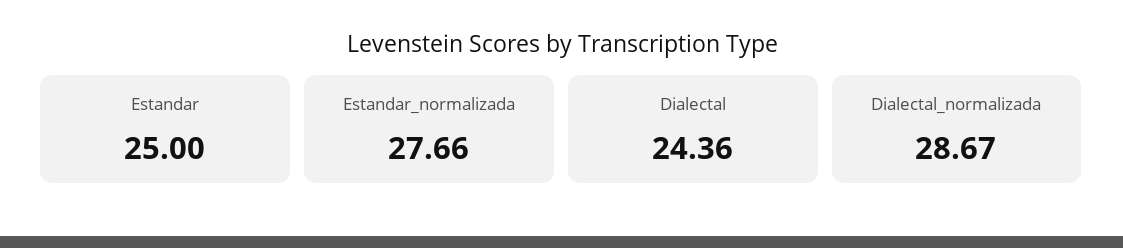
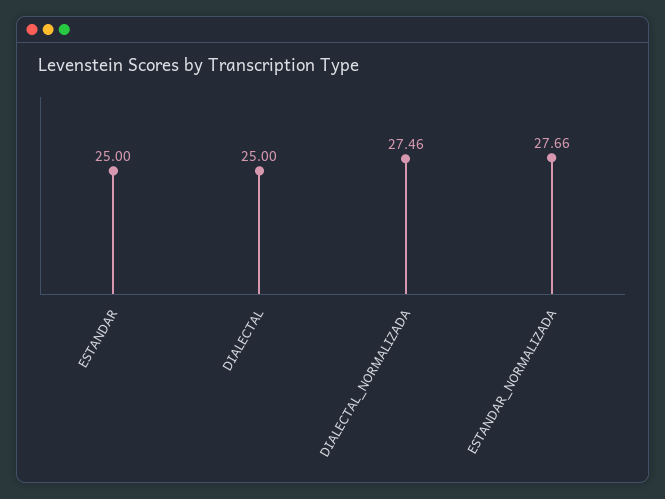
Dialectal: 24.36 -> 25
Dialectal_normalizada: 28.67 -> 27.46

